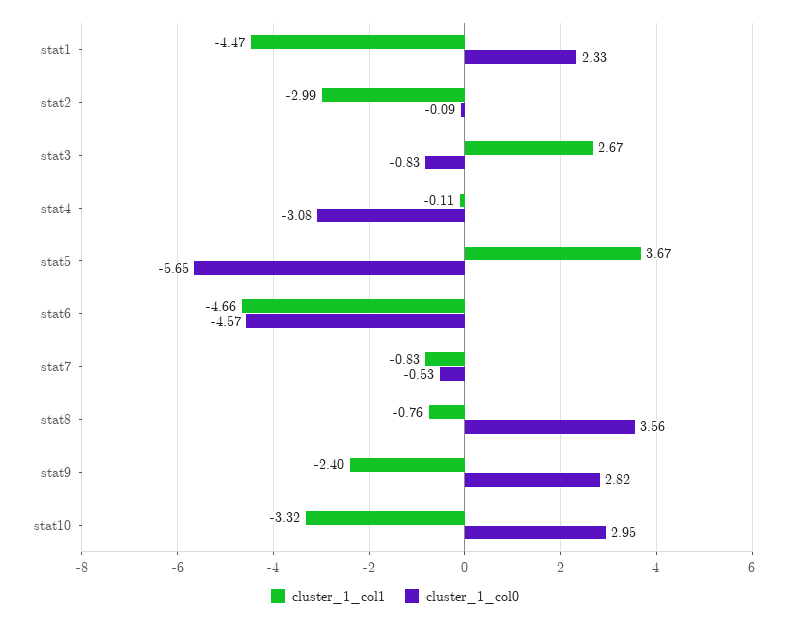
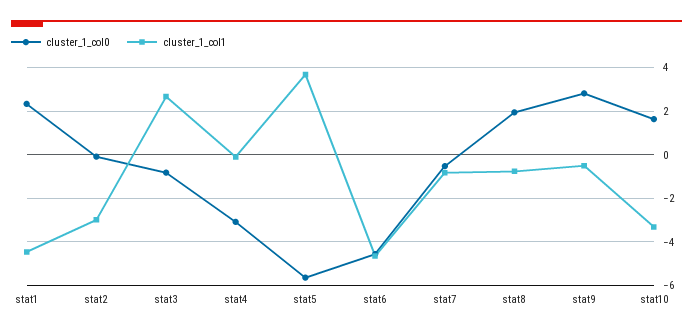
cluster_1_col0, stat8: 3.56 -> 2
cluster_1_col1, stat9: -2.4 -> -0.5
cluster_1_col0, stat10: 2.95 -> 1.5

